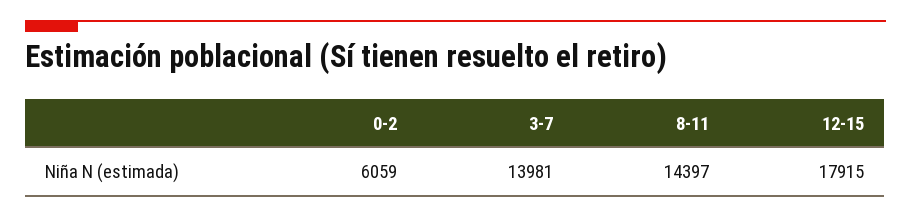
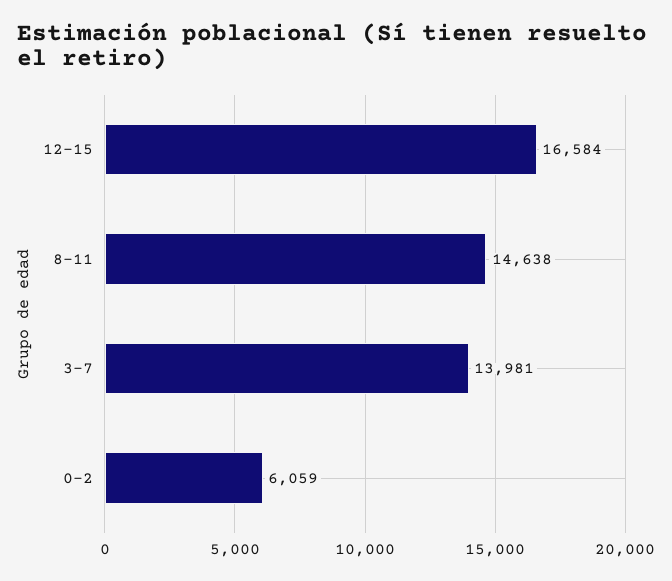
8-11: 14397 -> 14638
12-15: 17915 -> 16584

